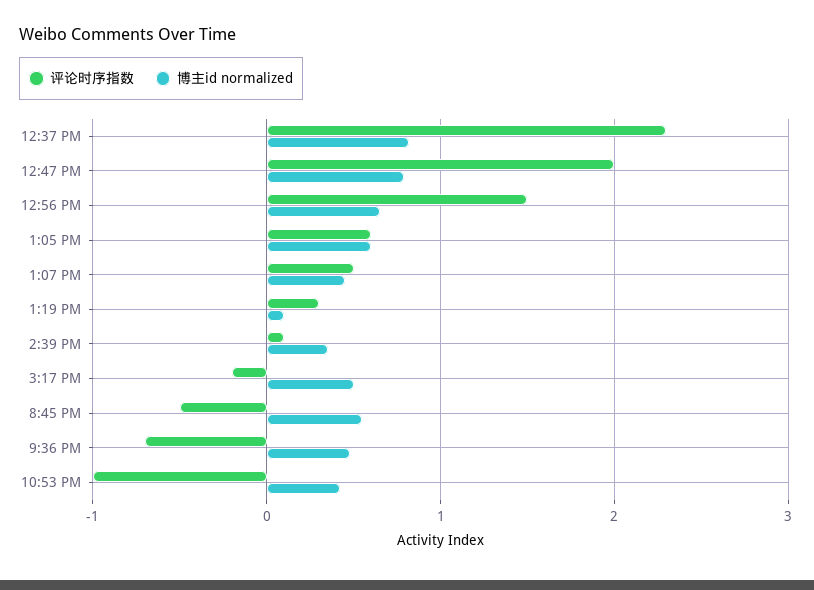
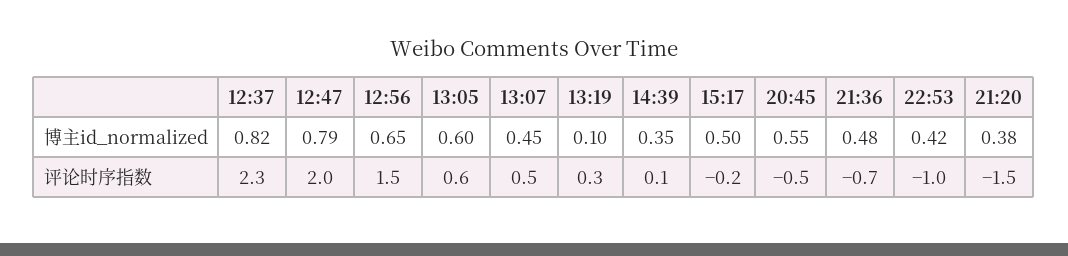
博主id normalized, 21:20: none -> 0.38
评论时序指数, 21:20: none -> -1.5

